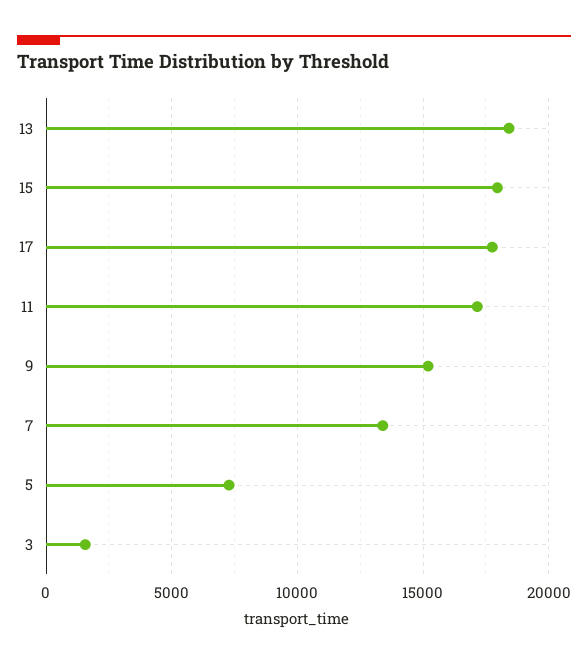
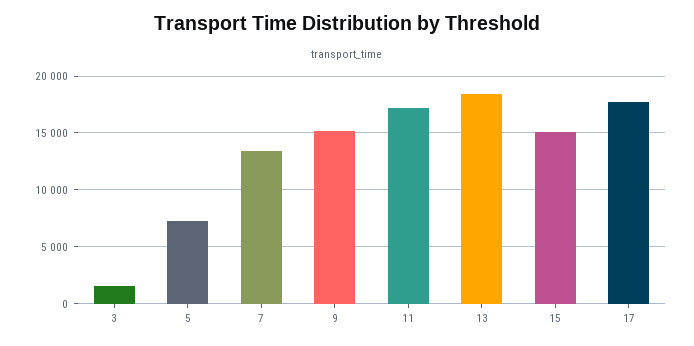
15: 18000 -> 15000

